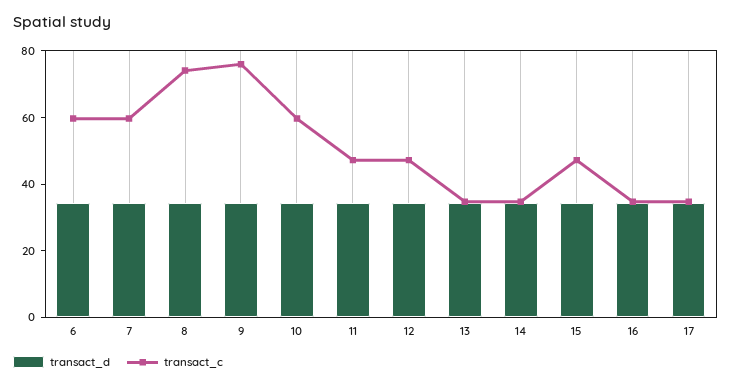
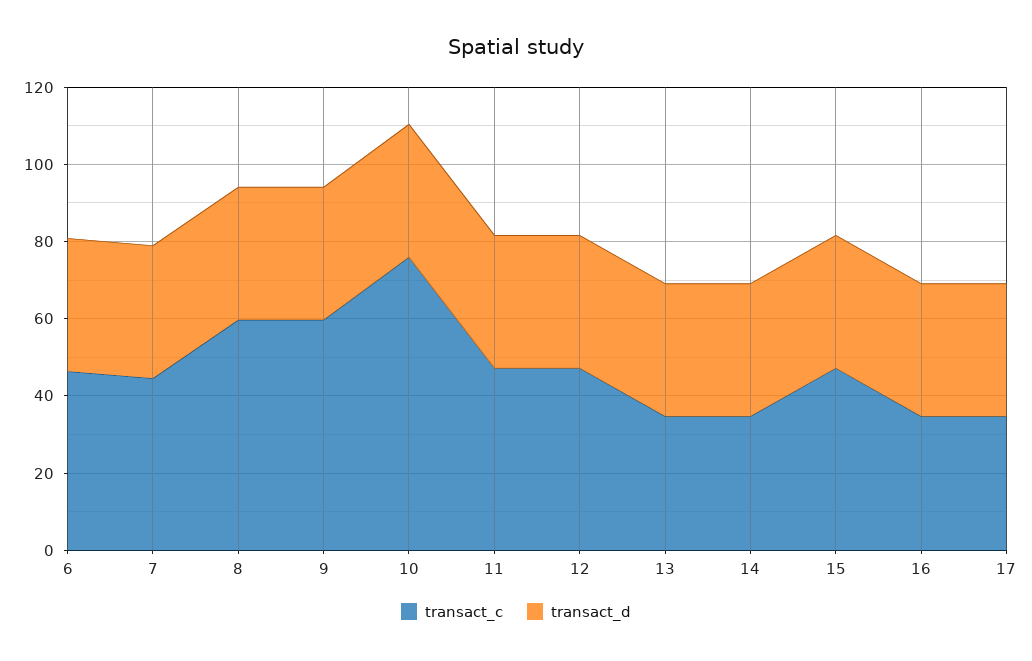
transact_c, 6: 60 -> 45
transact_c, 7: 60 -> 45
transact_c, 8: 75 -> 60
transact_c, 9: 75 -> 60
transact_c, 10: 60 -> 75

